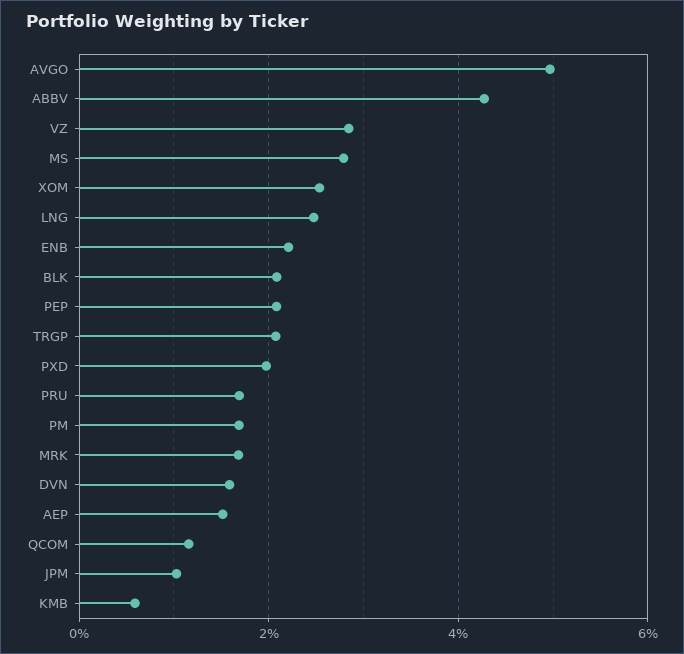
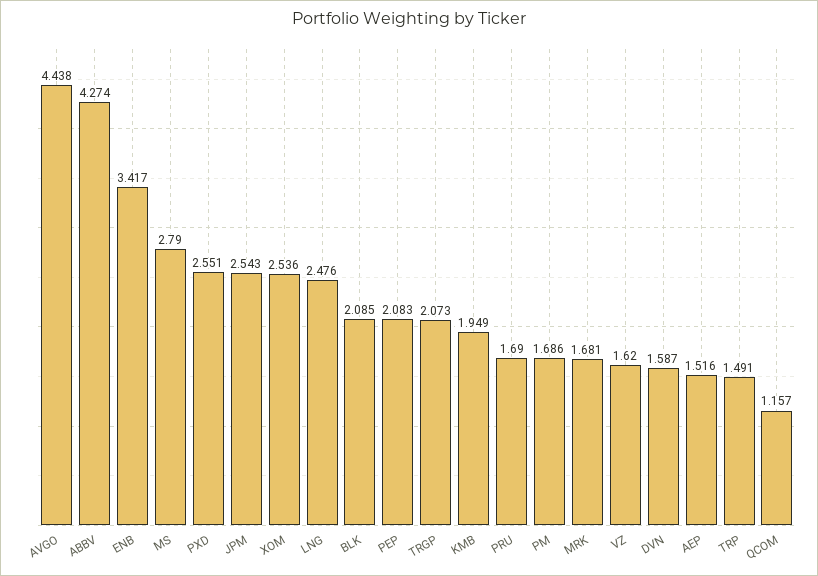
AVGO: 5 -> 4.438
VZ: 2.8 -> 1.62
ENB: 2.2 -> 3.417
PXD: 2 -> 2.551
JPM: 1 -> 2.543
KMB: 0.6 -> 1.949
TRP: none -> 1.491

